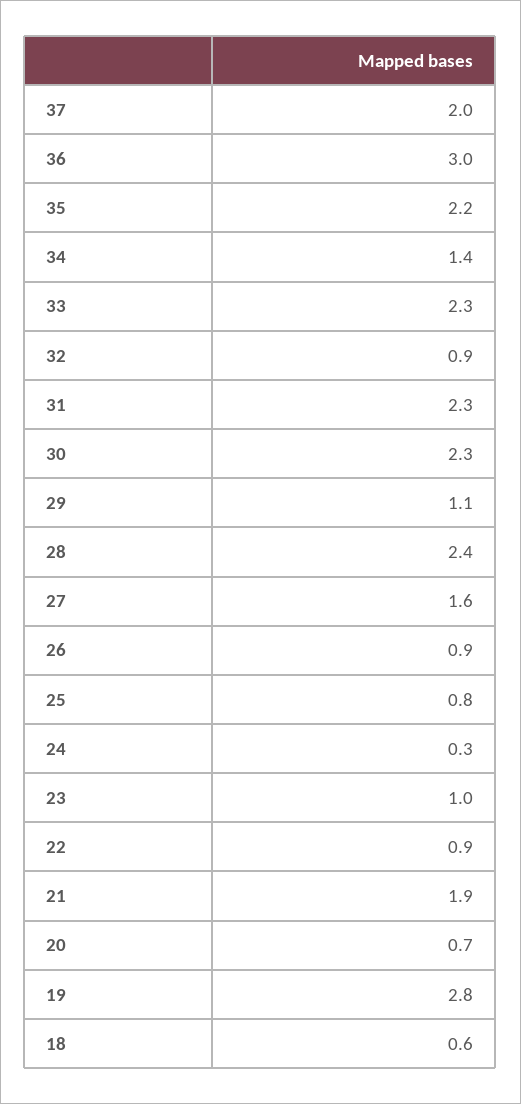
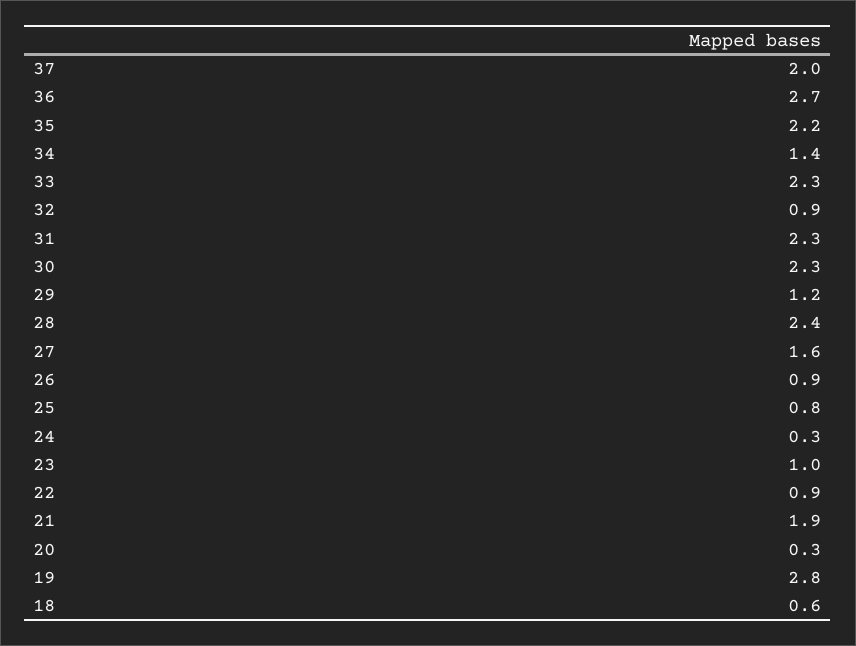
36: 3 -> 2.7
29: 1.1 -> 1.2
20: 0.7 -> 0.3

